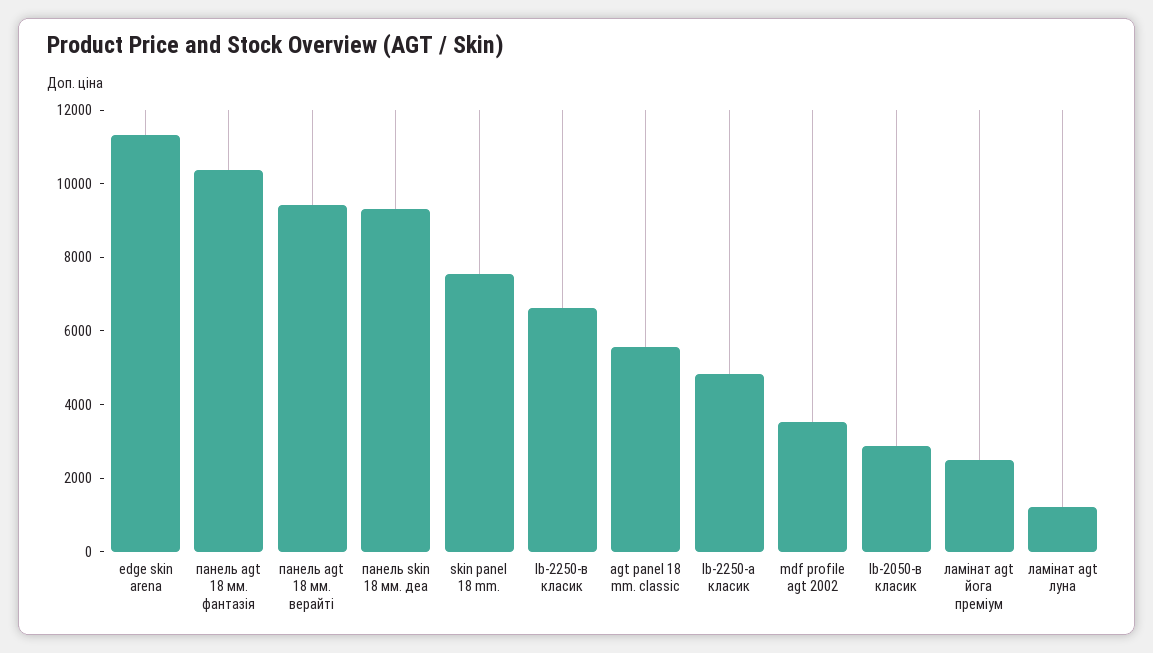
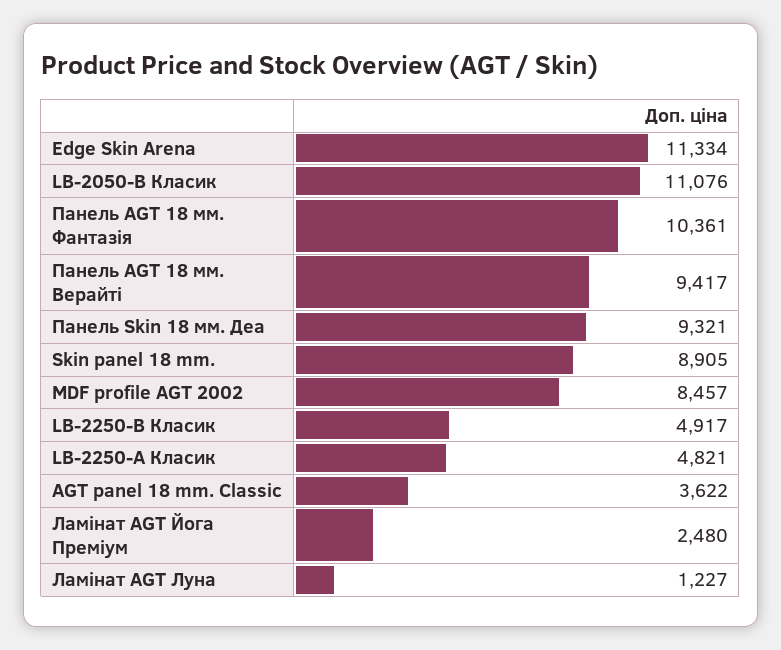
skin panel 18 mm.: 7500 -> 8905
lb-2250-в класик: 6500 -> 4917
agt panel 18 mm. classic: 5500 -> 3622
mdf profile agt 2002: 3500 -> 8457
lb-2050-в класик: 3000 -> 11076

